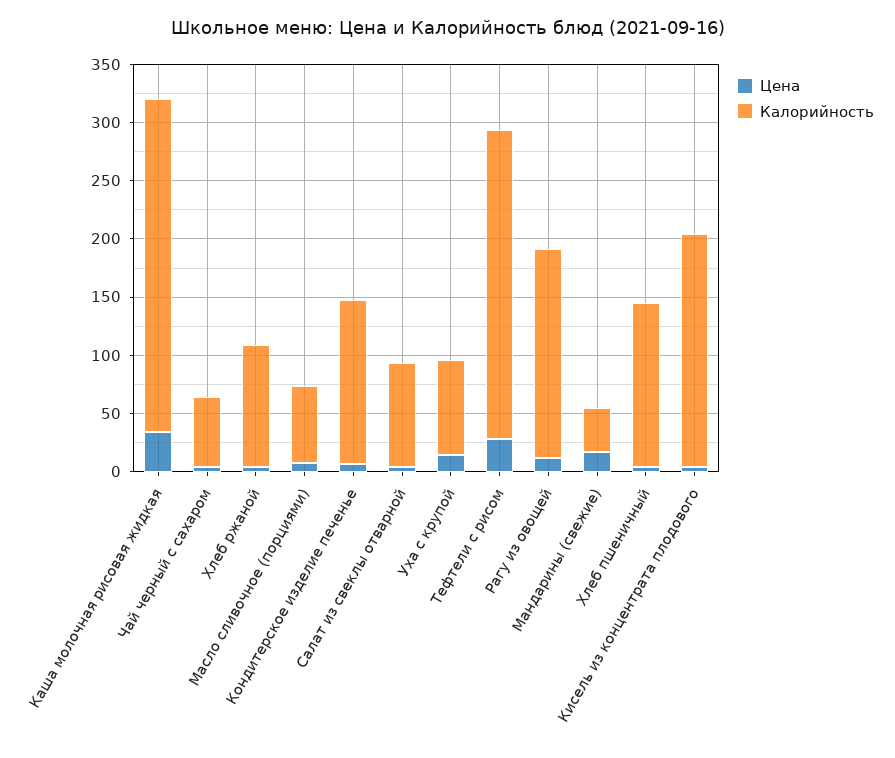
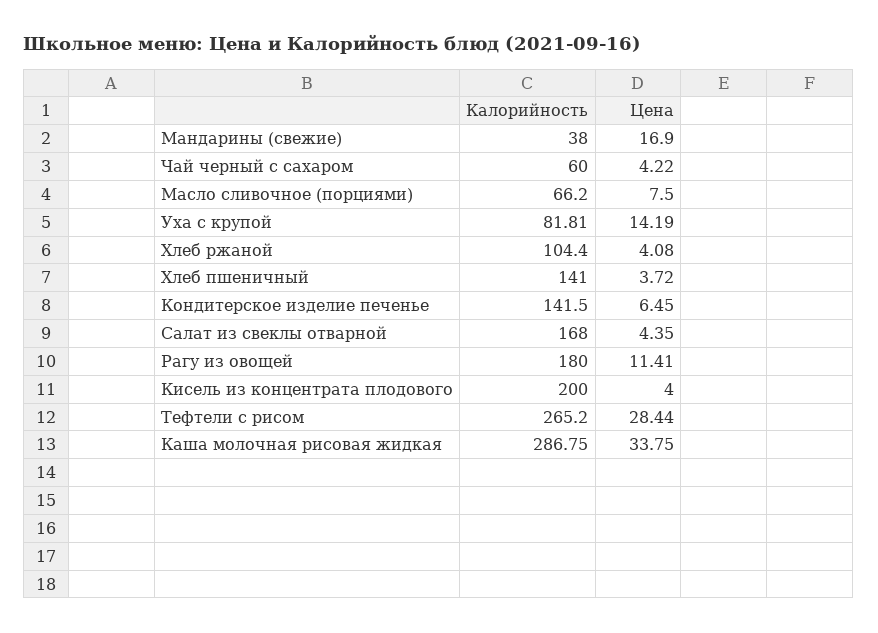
Калорийность, Салат из свеклы отварной: 90 -> 168

